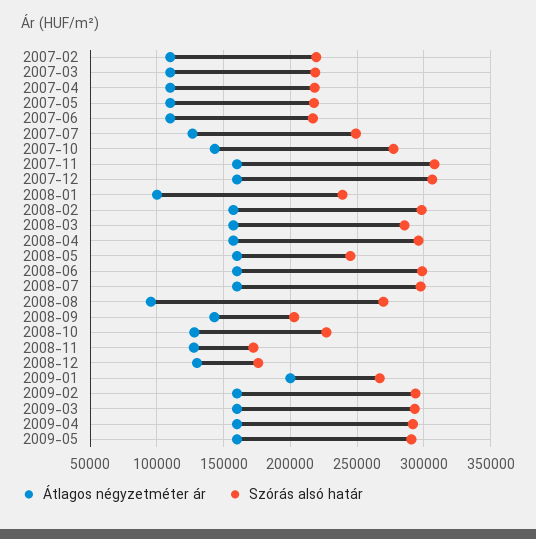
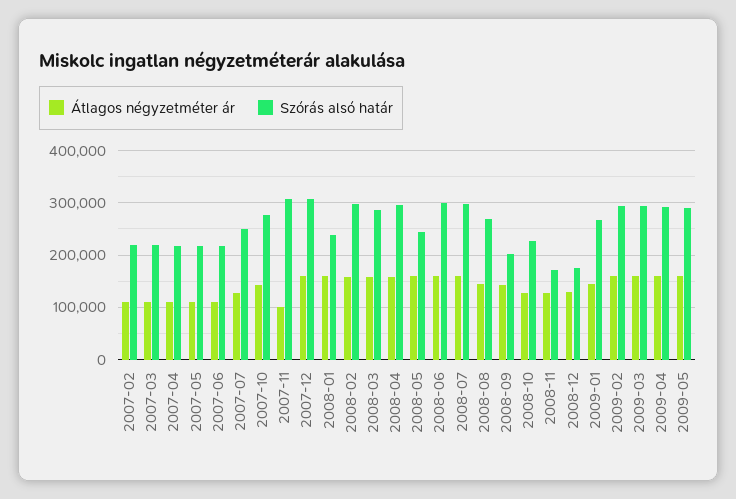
Átlagos négyzetméter ár, 2007-11: 160000 -> 100000
Átlagos négyzetméter ár, 2008-01: 100000 -> 160000
Átlagos négyzetméter ár, 2008-08: 95000 -> 140000
Átlagos négyzetméter ár, 2009-01: 200000 -> 140000

